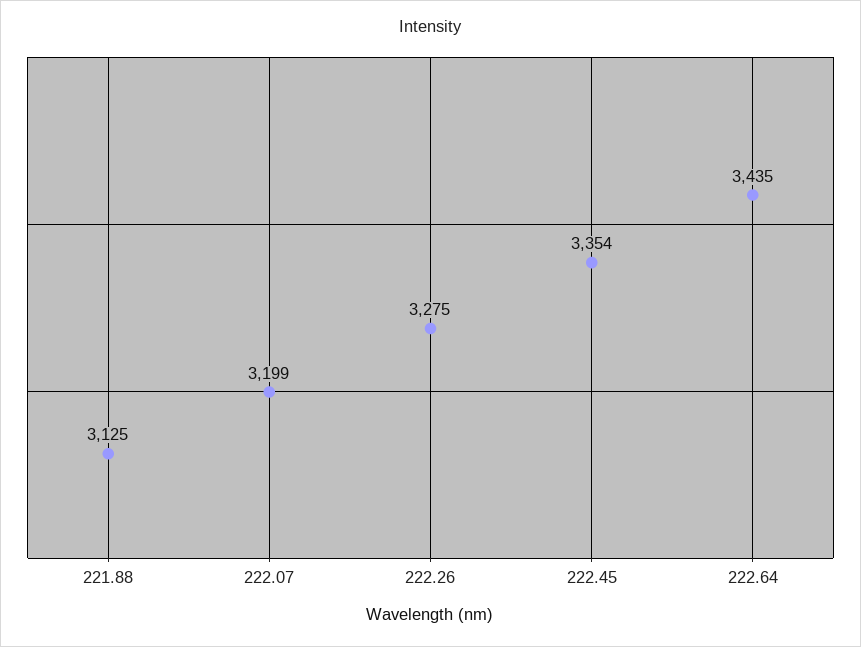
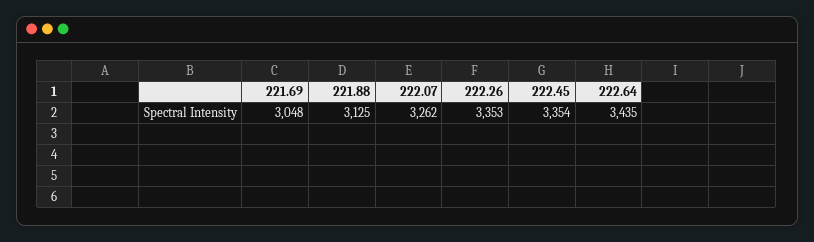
222.07: 3199 -> 3262
222.26: 3275 -> 3353
221.69: none -> 3048

